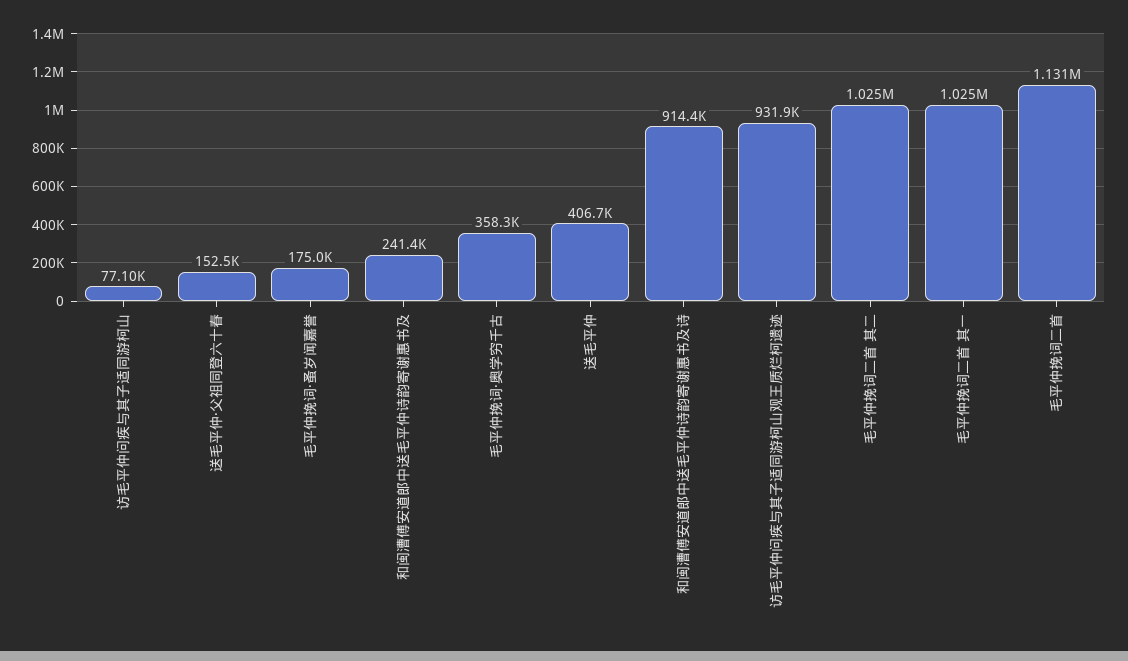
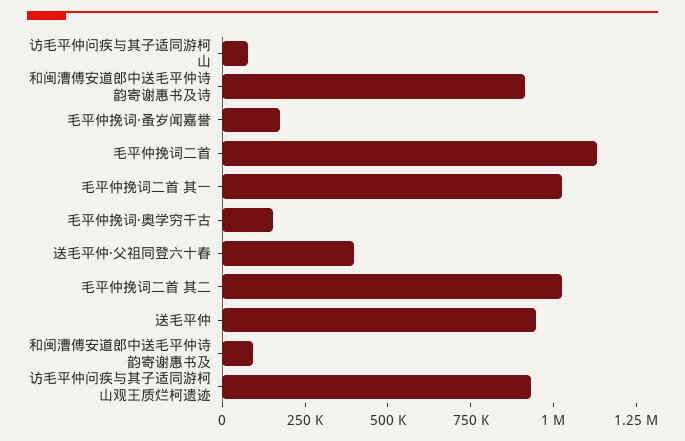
送毛平仲·父祖同登六十春: 152500 -> 400000
和闽漕傅安道郎中送毛平仲诗韵寄谢惠书及: 241400 -> 100000
毛平仲挽词·奥学穷千古: 358300 -> 150000
送毛平仲: 406700 -> 950000

